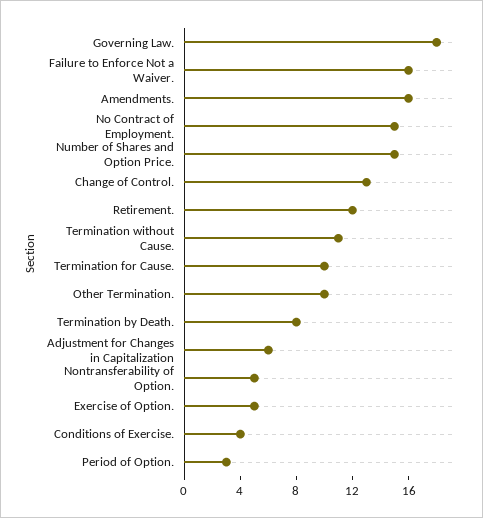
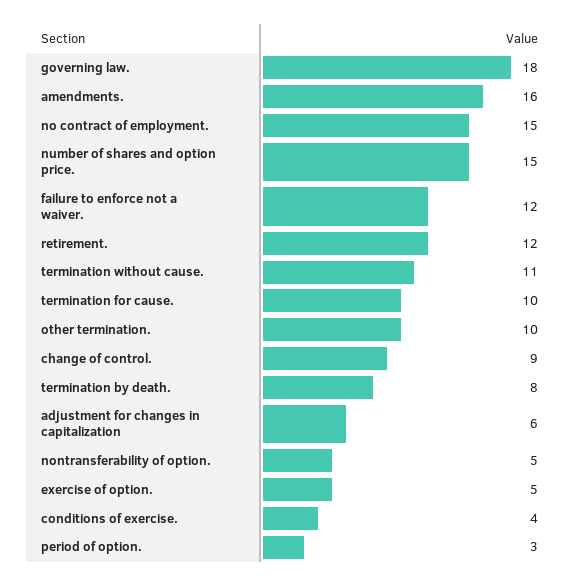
Failure to Enforce Not a Waiver.: 16 -> 12
Change of Control.: 13 -> 9

